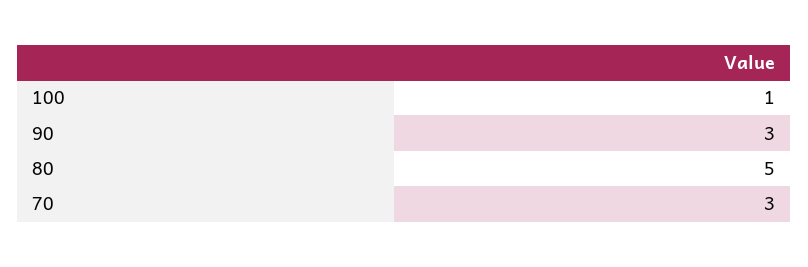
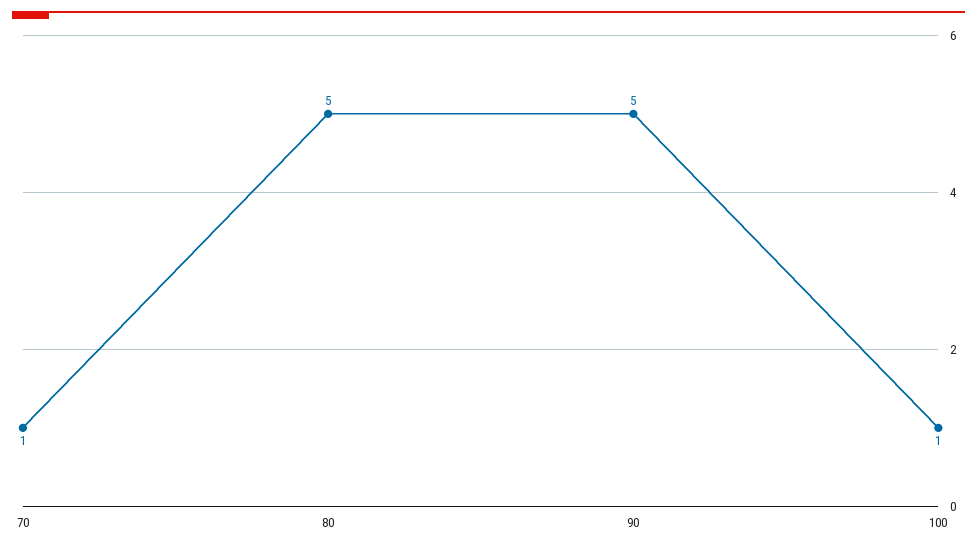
90: 3 -> 5
70: 3 -> 1

